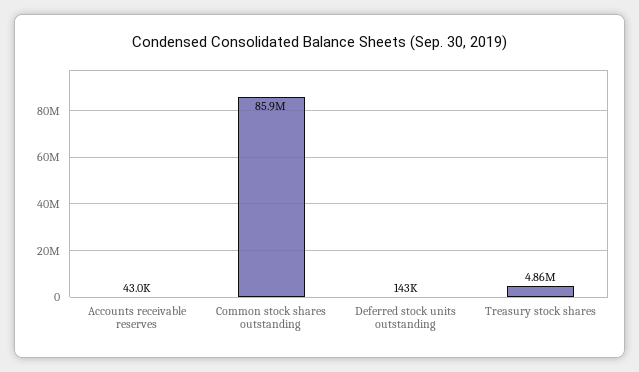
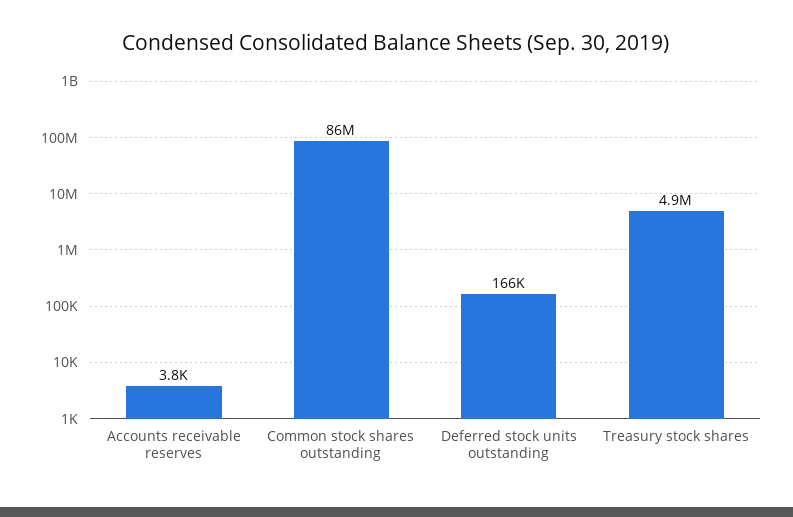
Accounts receivable reserves: 43000 -> 3800
Deferred stock units outstanding: 143000 -> 166000

